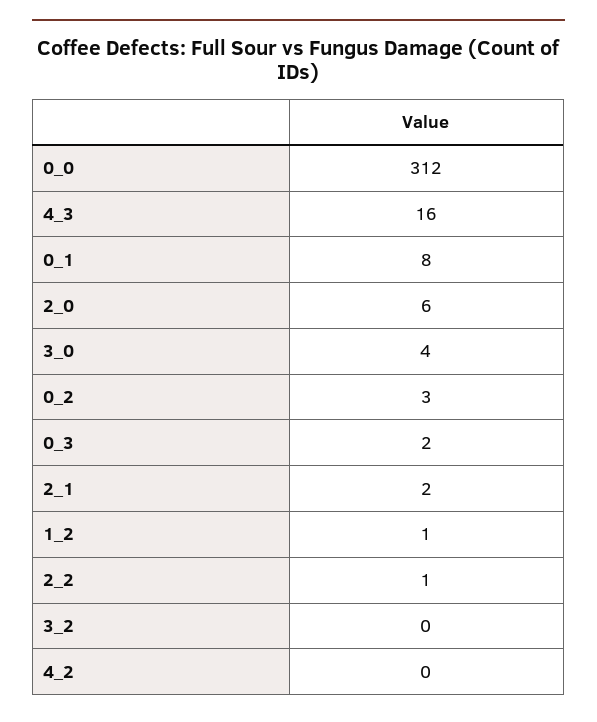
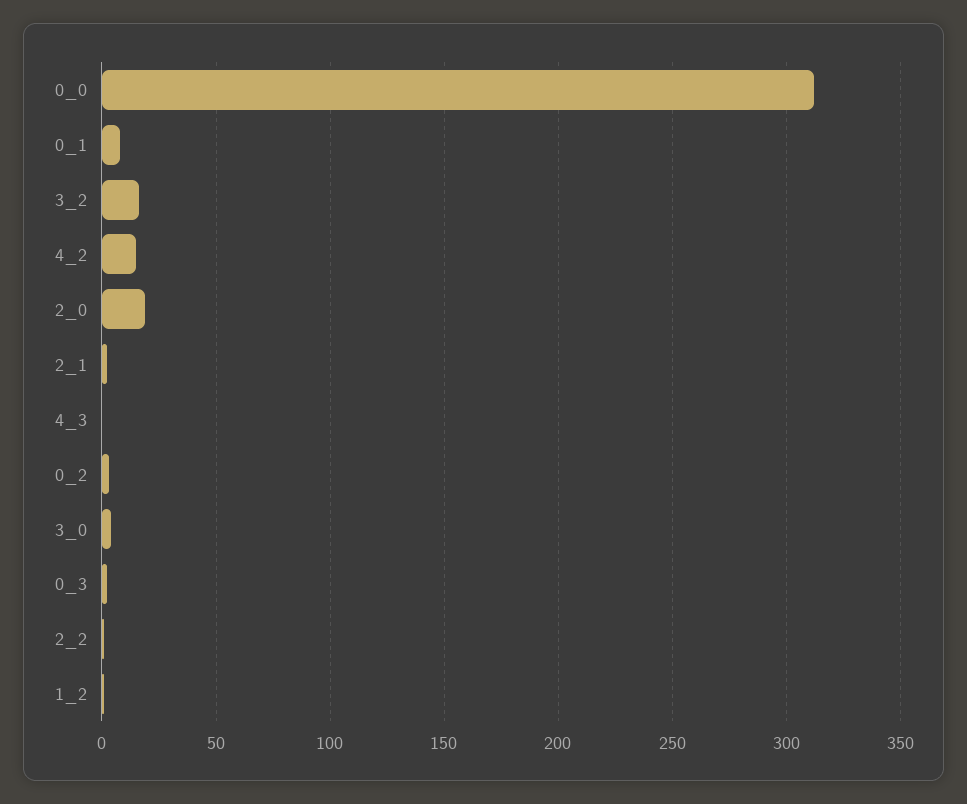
4_3: 16 -> 0
2_0: 6 -> 20
3_2: 0 -> 15
4_2: 0 -> 15

